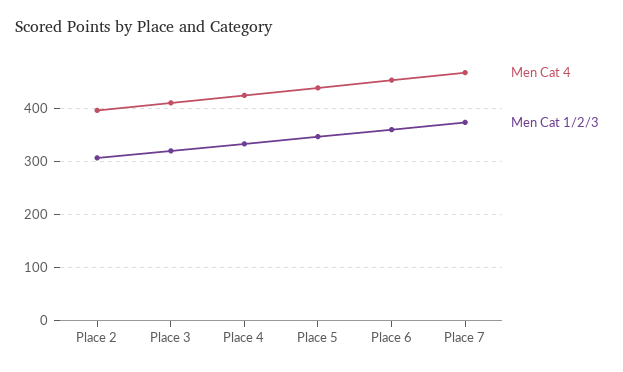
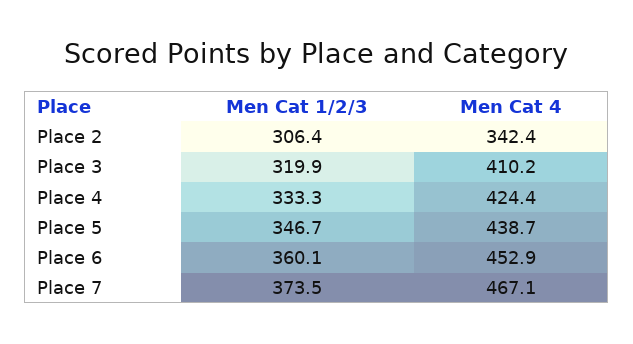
Men Cat 4, Place 2: 400 -> 342.4

